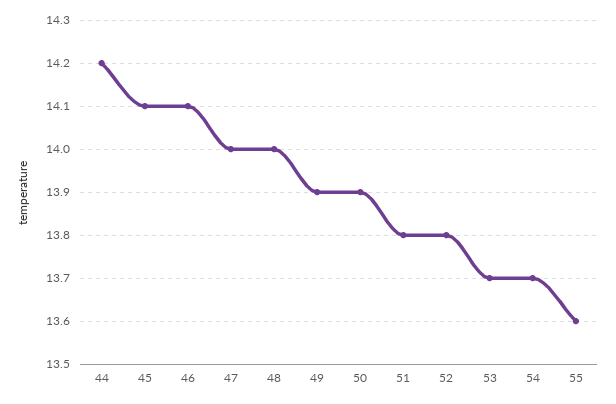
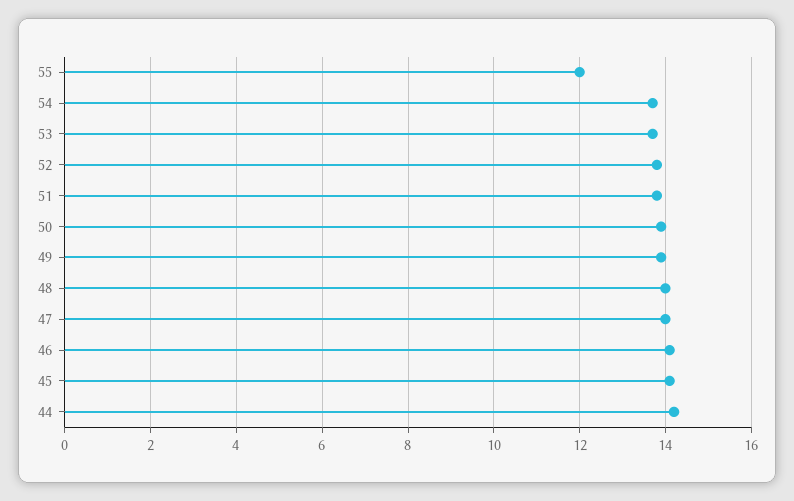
55: 13.6 -> 12

